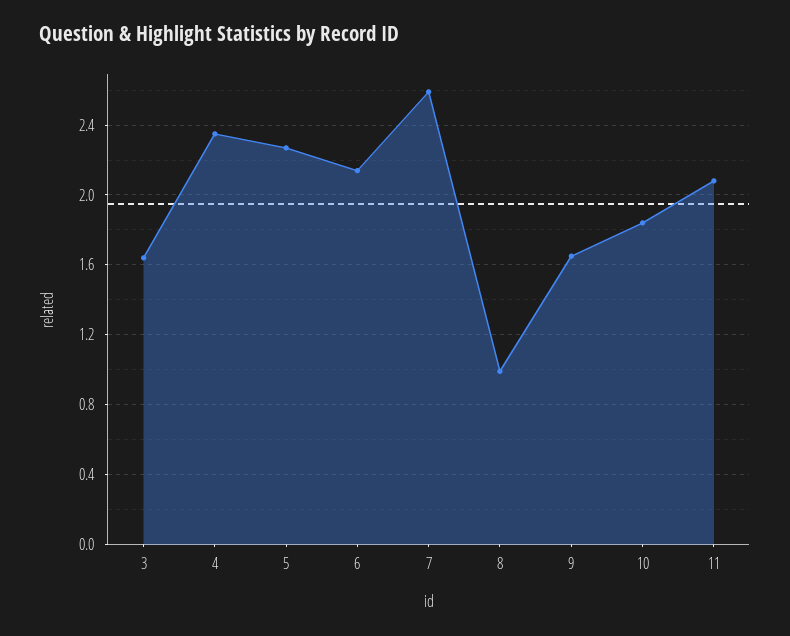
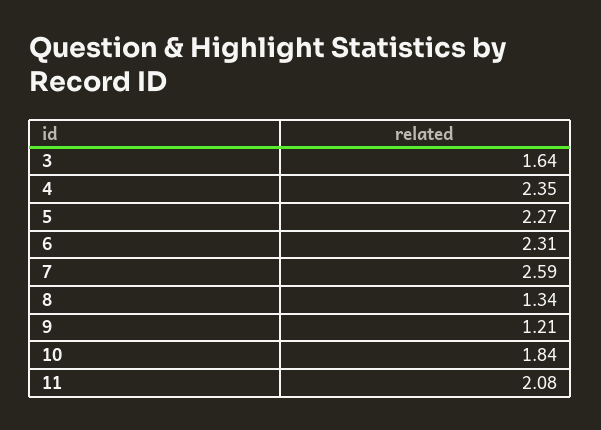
6: 2.15 -> 2.31
8: 1 -> 1.34
9: 1.65 -> 1.21

